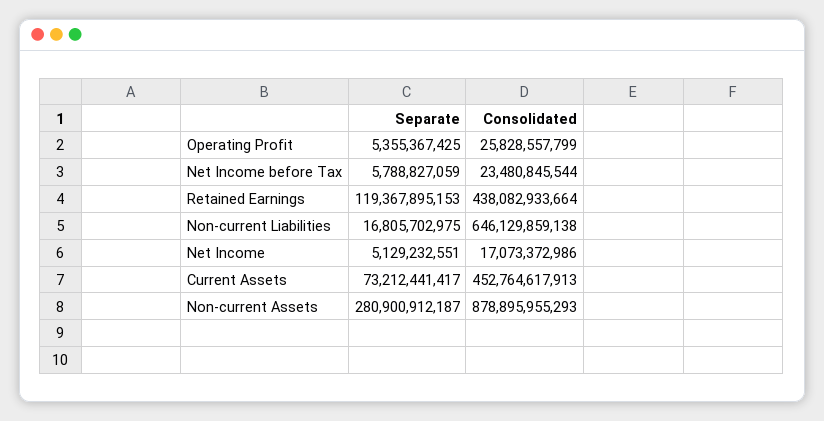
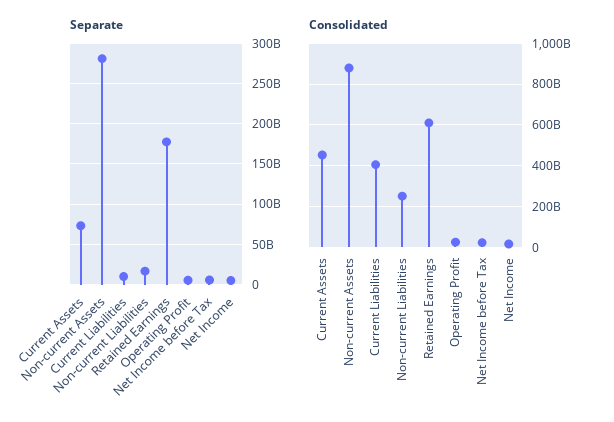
Separate, Retained Earnings: 119367895153 -> 180000000000
Consolidated, Retained Earnings: 438082933664 -> 600000000000
Consolidated, Non-current Liabilities: 646129859138 -> 250000000000
Separate, Current Liabilities: none -> 10000000000
Consolidated, Current Liabilities: none -> 400000000000

